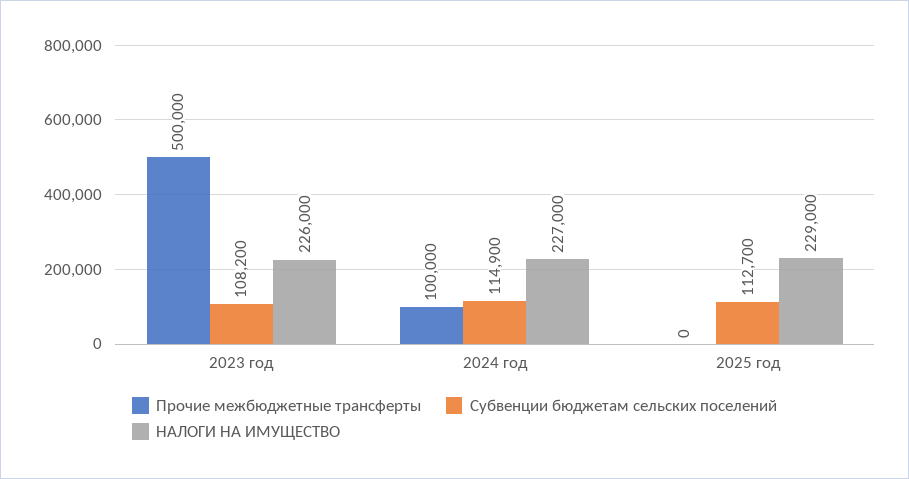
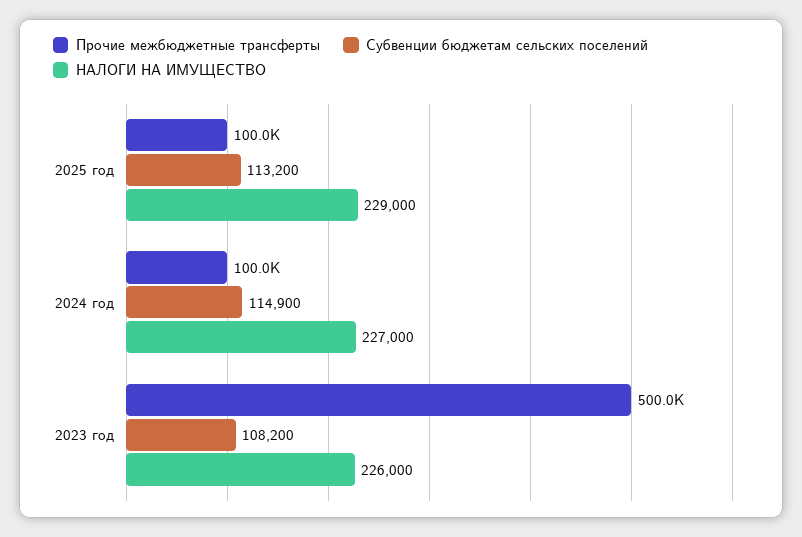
Прочие межбюджетные трансферты, 2025 год: 0 -> 100000
Субвенции бюджетам сельских поселений, 2025 год: 112700 -> 113200

